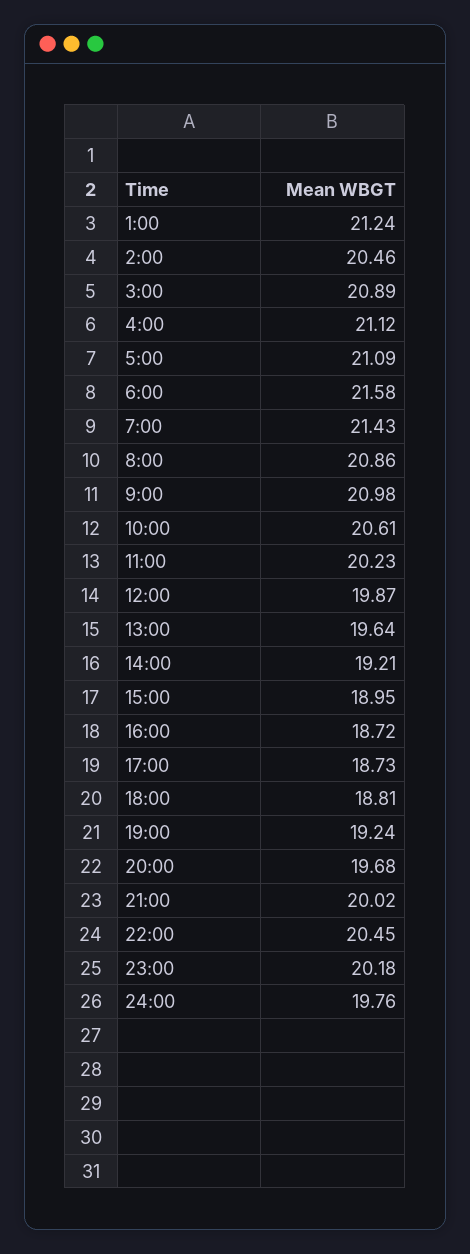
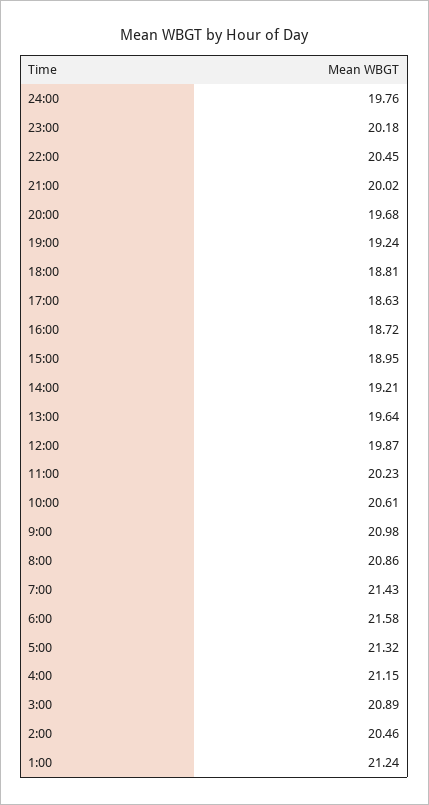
4:00: 21.12 -> 21.15
5:00: 21.09 -> 21.32
17:00: 18.73 -> 18.63

